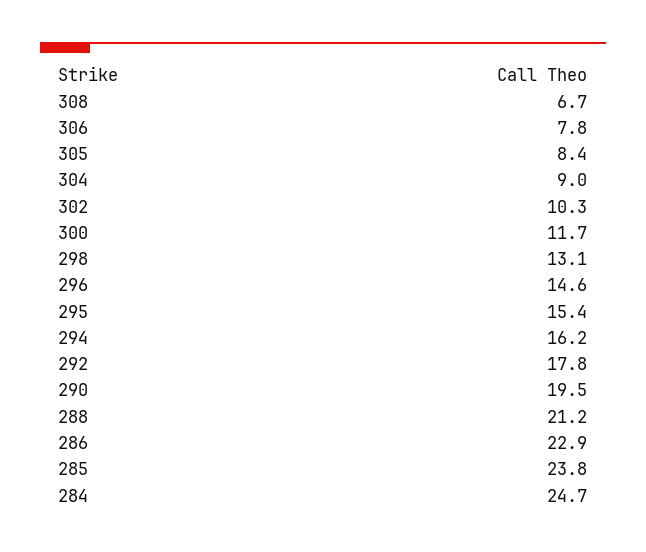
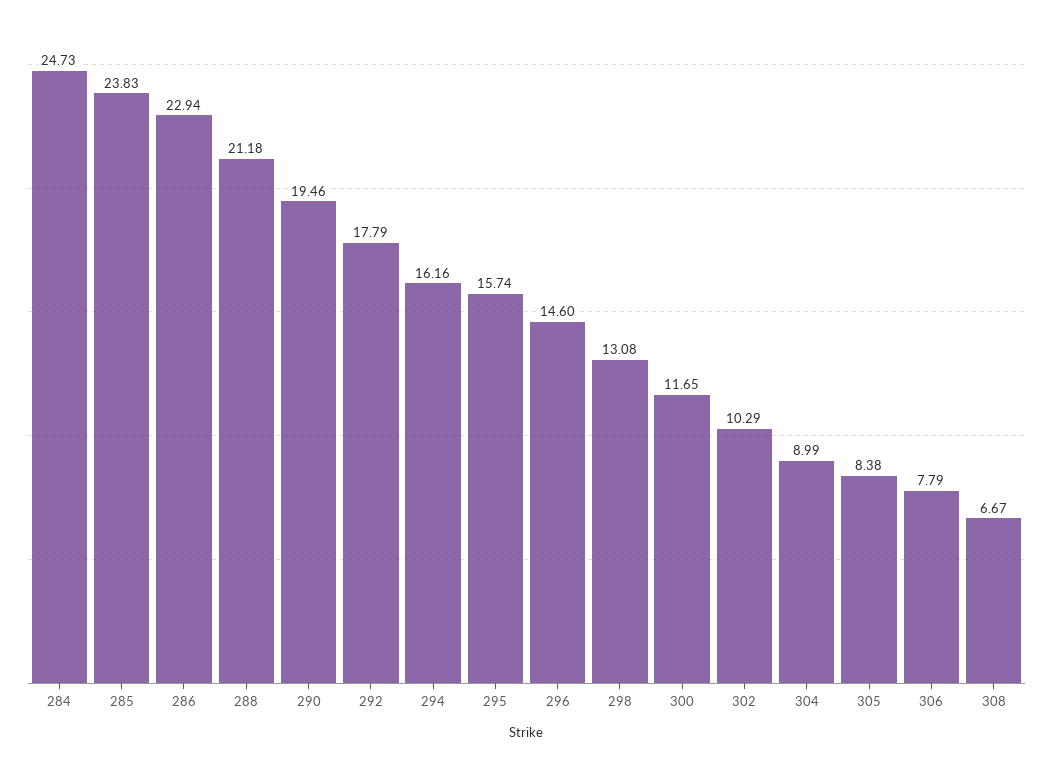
295: 15.4 -> 15.74

